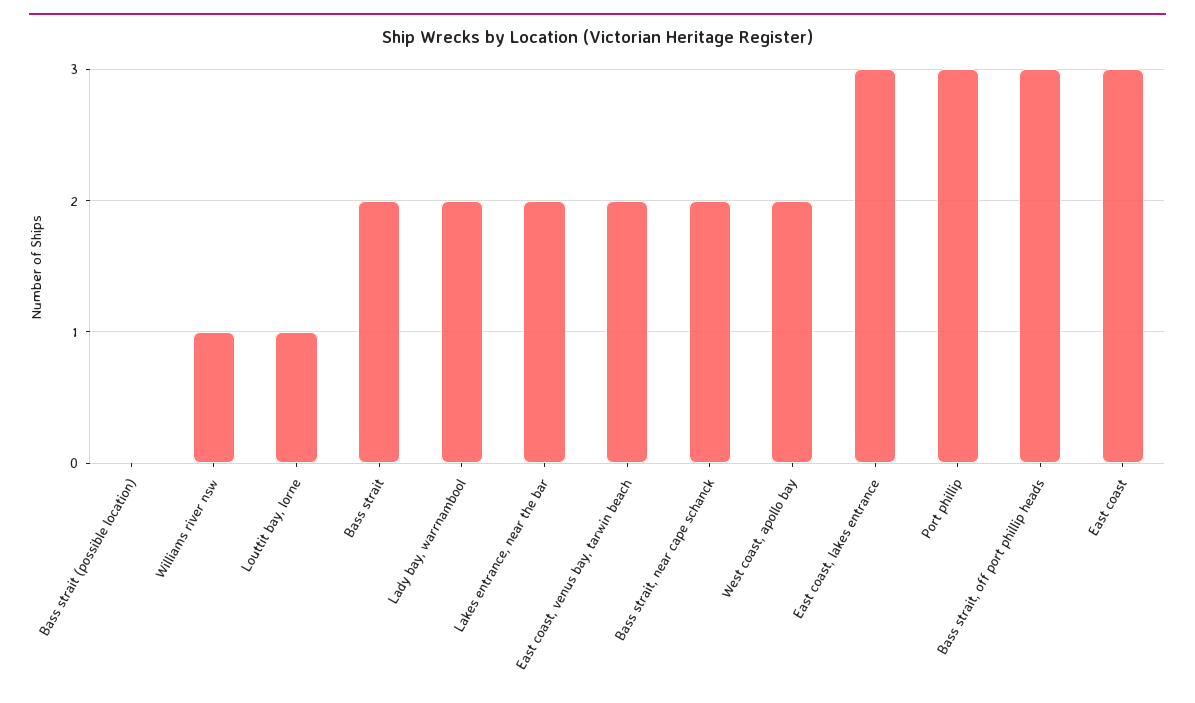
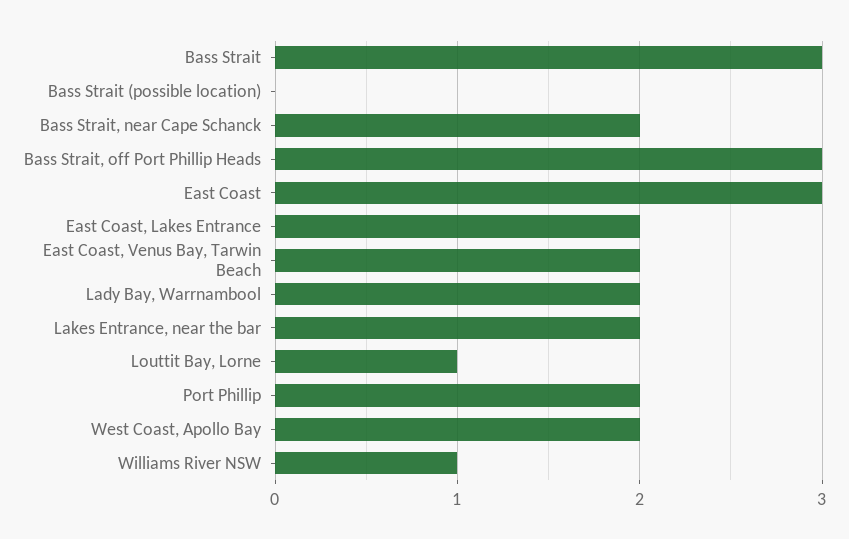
Bass strait: 2 -> 3
East coast, lakes entrance: 3 -> 2
Port phillip: 3 -> 2

